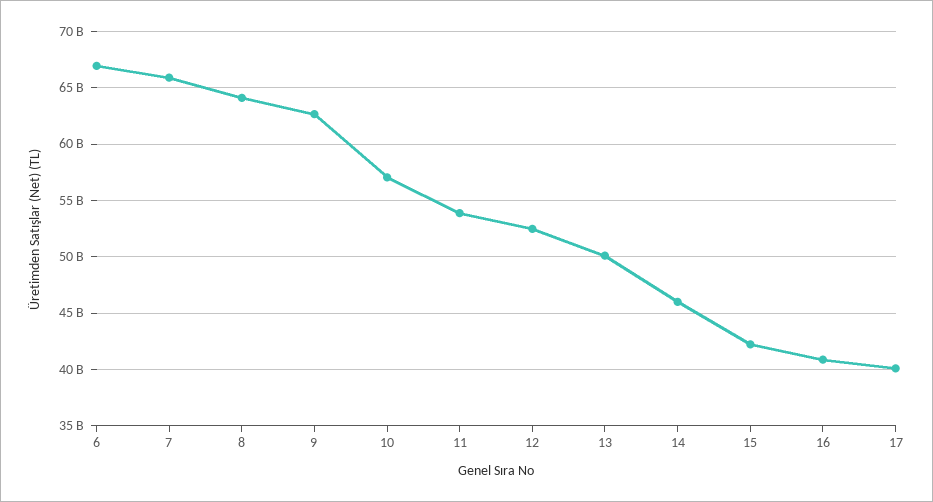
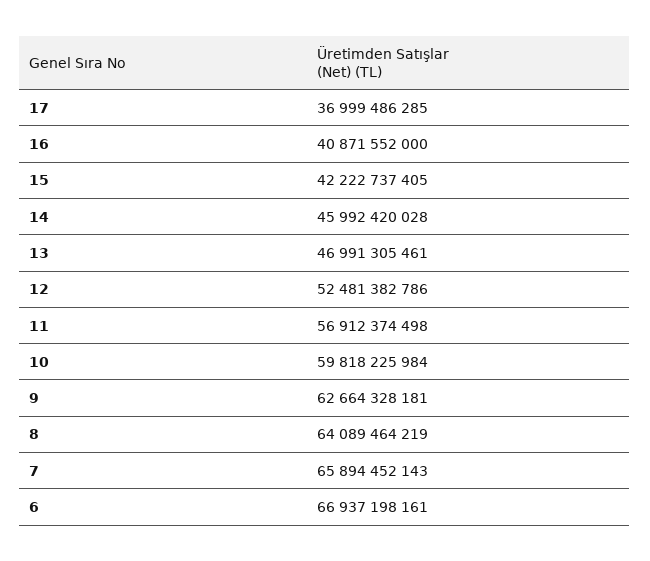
10: 57000000000 -> 59818225984
11: 54000000000 -> 56912374498
13: 50000000000 -> 46991305461
17: 40000000000 -> 36999486285

